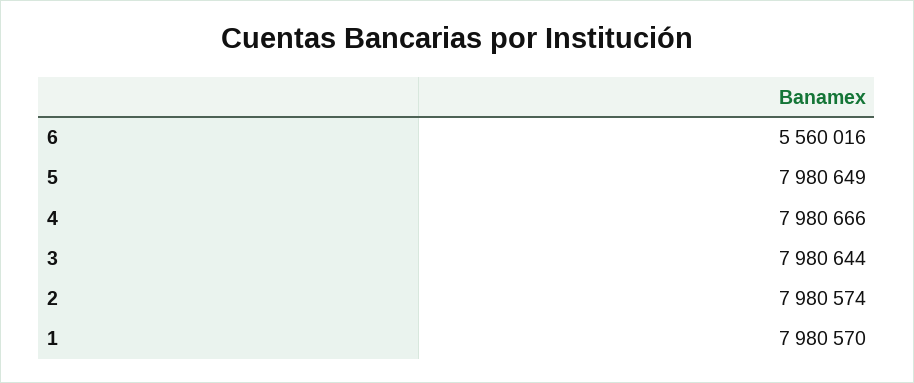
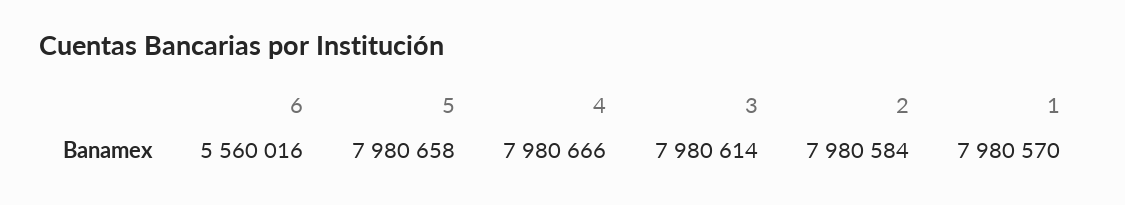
5: 7980649 -> 7980658
3: 7980644 -> 7980614
2: 7980574 -> 7980584

